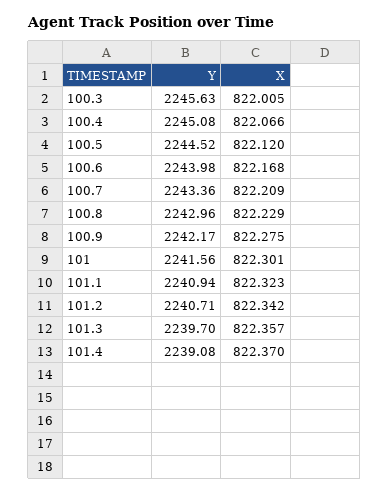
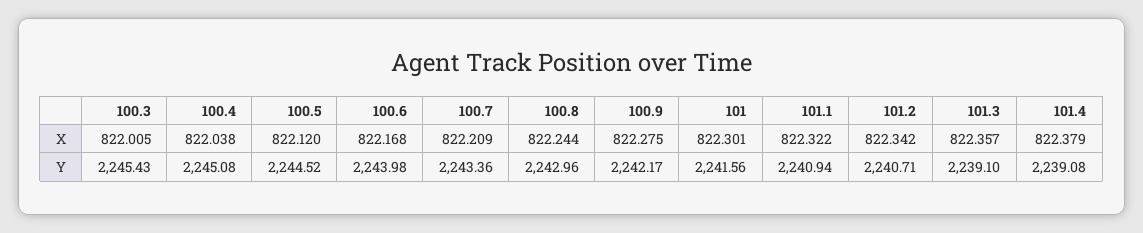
Y, 100.3: 2245.63 -> 2245.43
X, 100.4: 822.066 -> 822.038
X, 100.8: 822.229 -> 822.244
X, 101.1: 822.323 -> 822.322
Y, 101.3: 2239.7 -> 2239.1
X, 101.4: 822.37 -> 822.379

